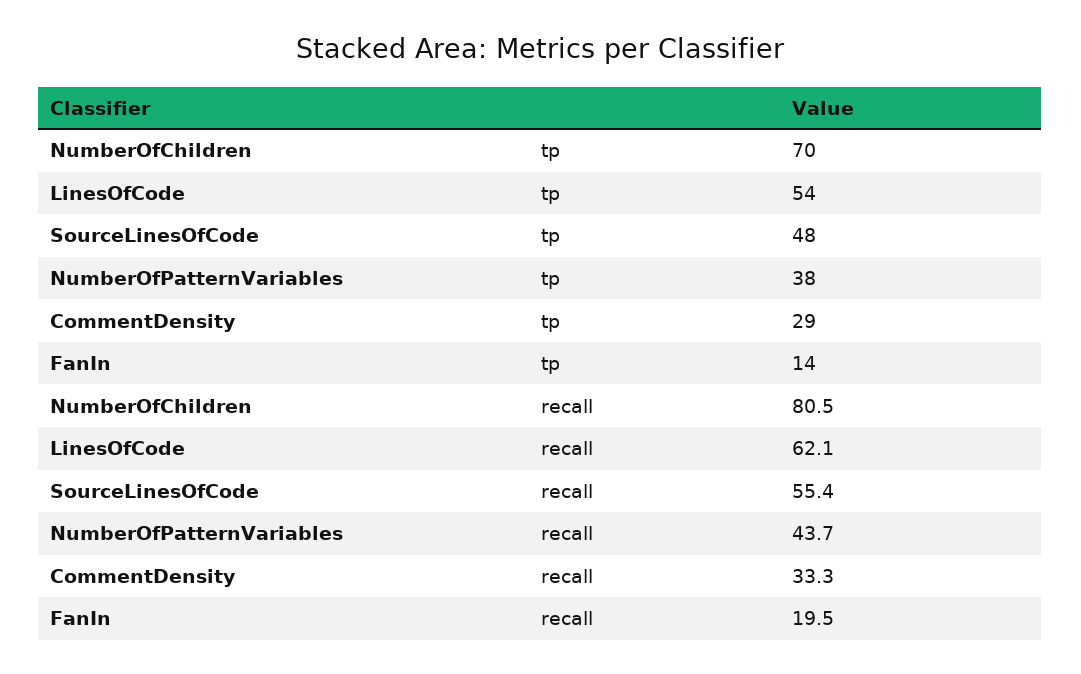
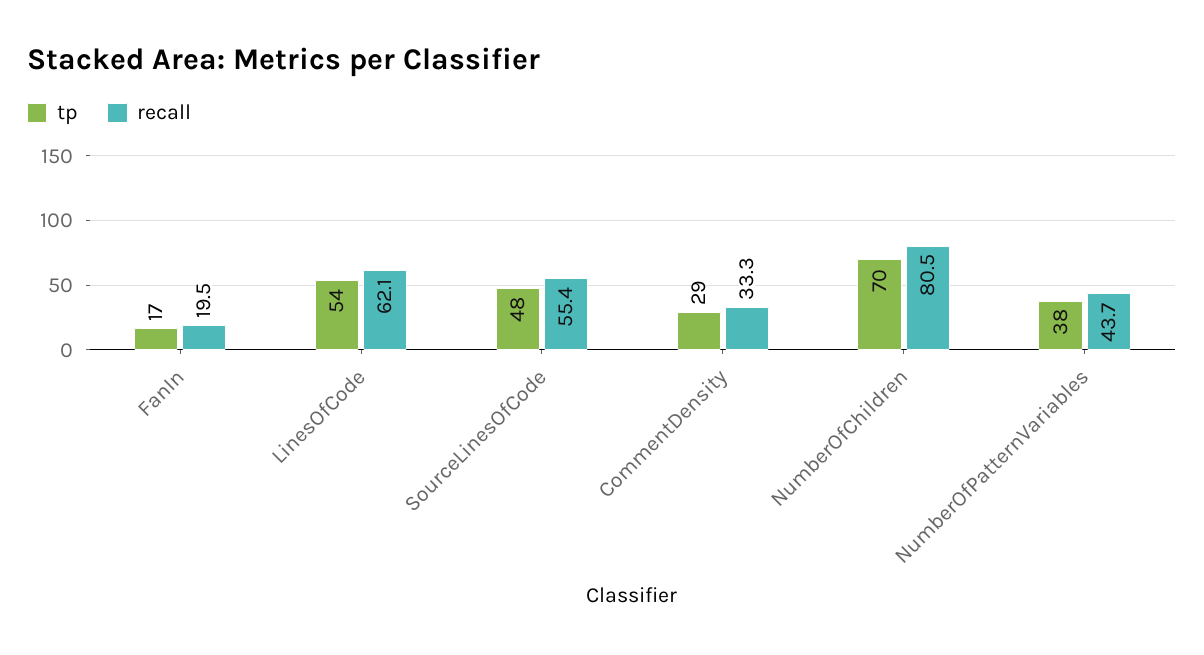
tp, FanIn: 14 -> 17

